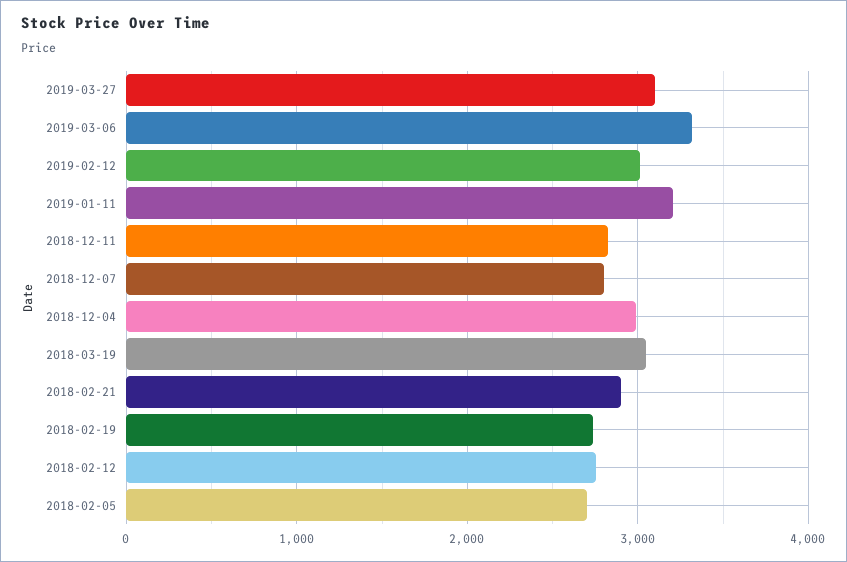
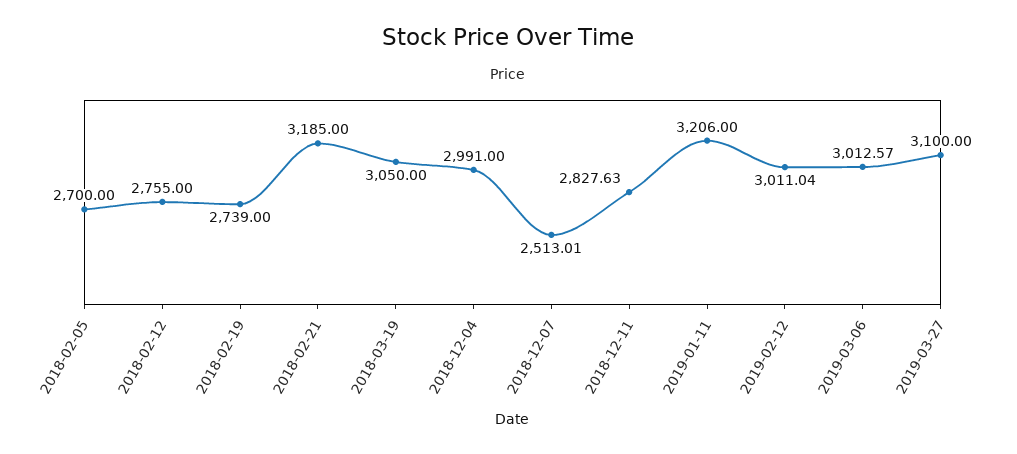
2019-03-06: 3300 -> 3012.57
2018-12-07: 2800 -> 2513.01
2018-02-21: 2900 -> 3185

